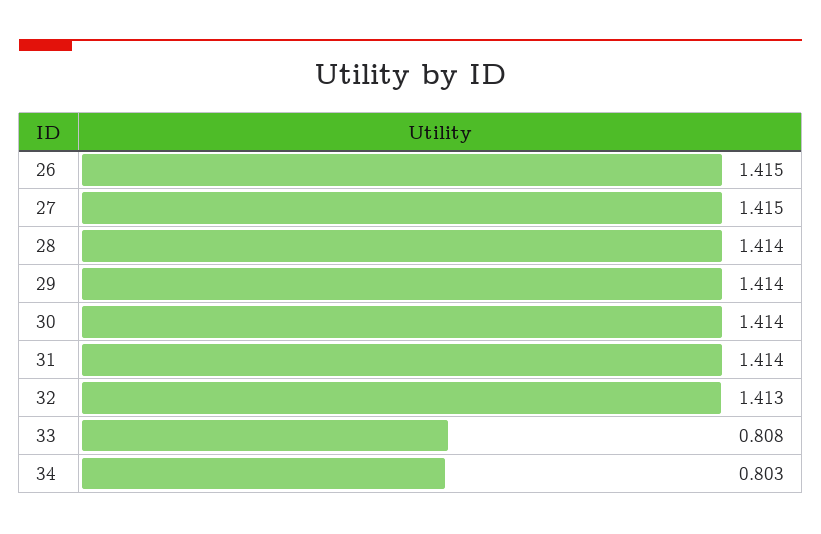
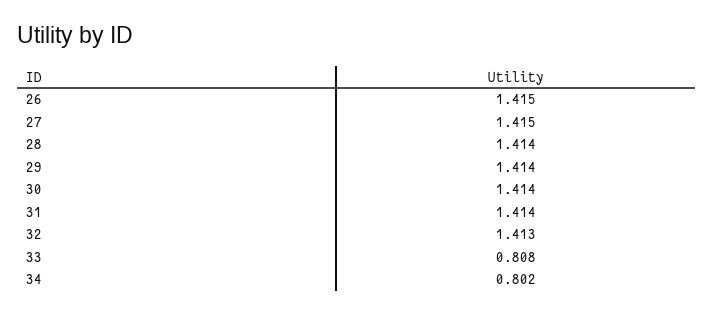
34: 0.803 -> 0.802

